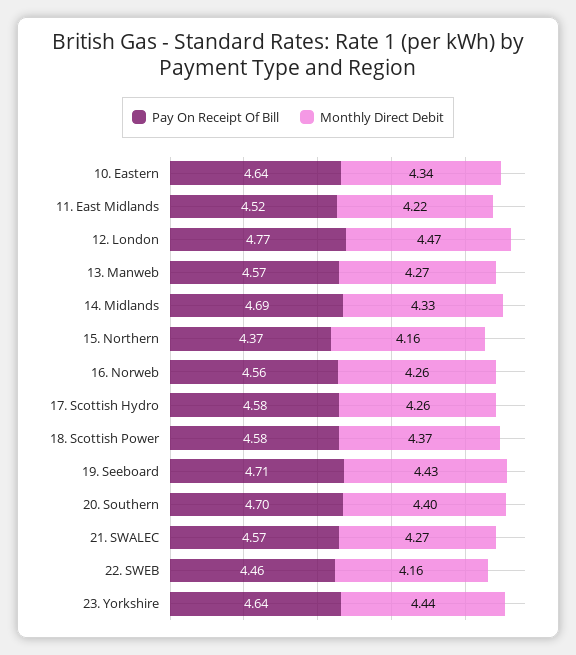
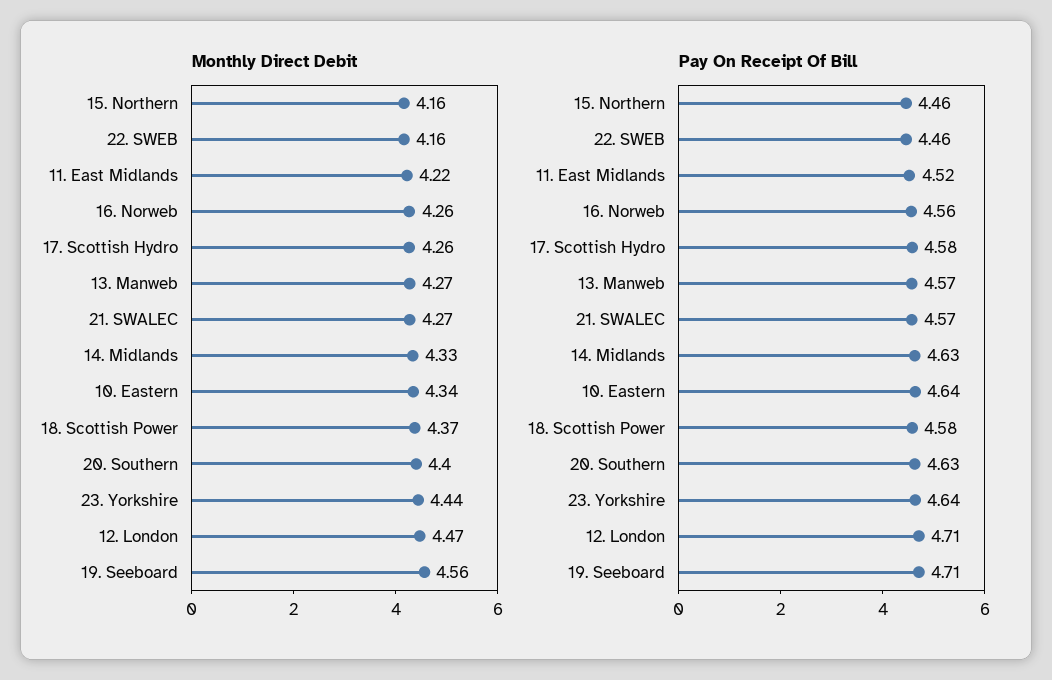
Pay On Receipt Of Bill, 12. London: 4.77 -> 4.71
Pay On Receipt Of Bill, 14. Midlands: 4.69 -> 4.63
Pay On Receipt Of Bill, 15. Northern: 4.37 -> 4.46
Monthly Direct Debit, 19. Seeboard: 4.43 -> 4.56
Pay On Receipt Of Bill, 20. Southern: 4.7 -> 4.63

